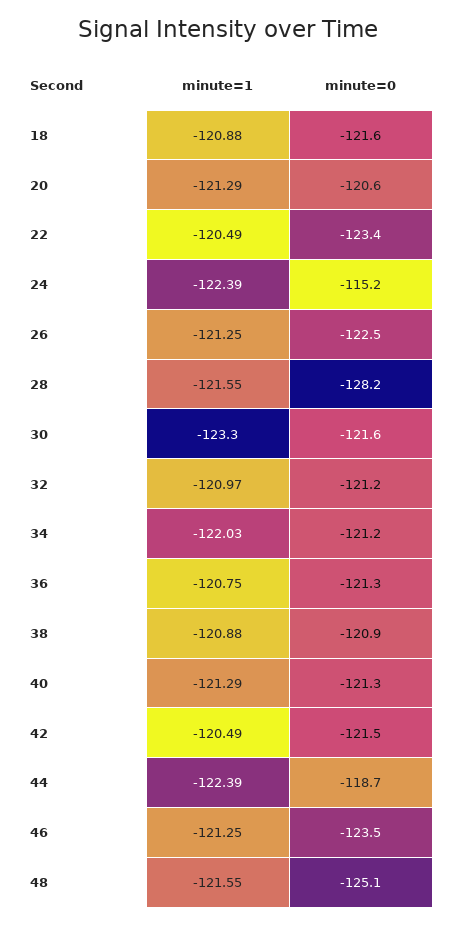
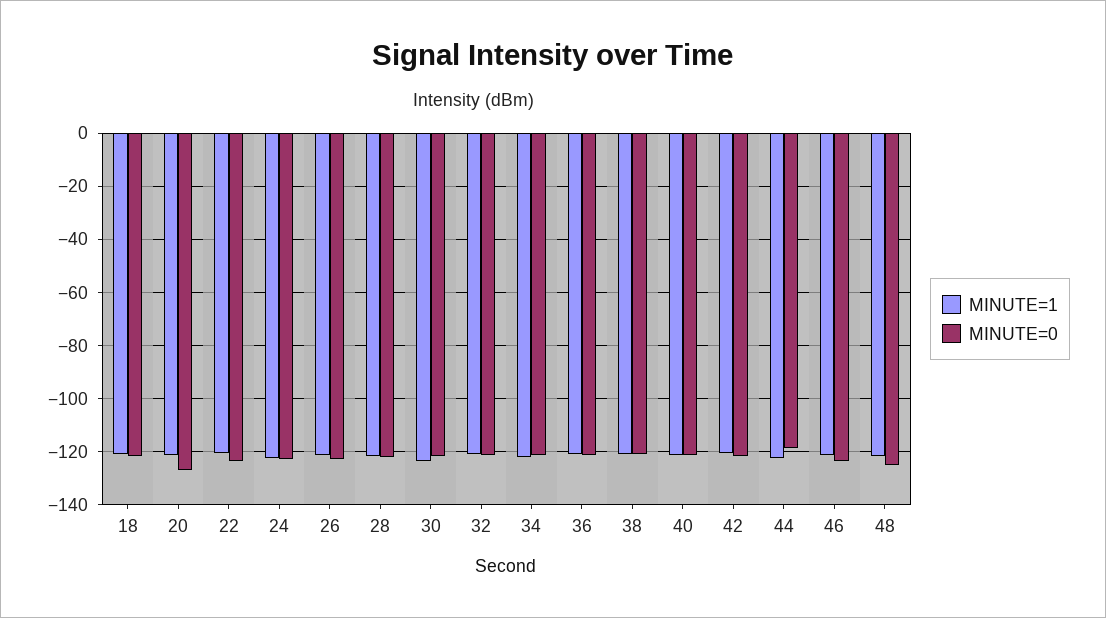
minute=0, 20: -120.6 -> -127.5
minute=0, 24: -115.2 -> -122.5
minute=0, 28: -128.2 -> -122.5

